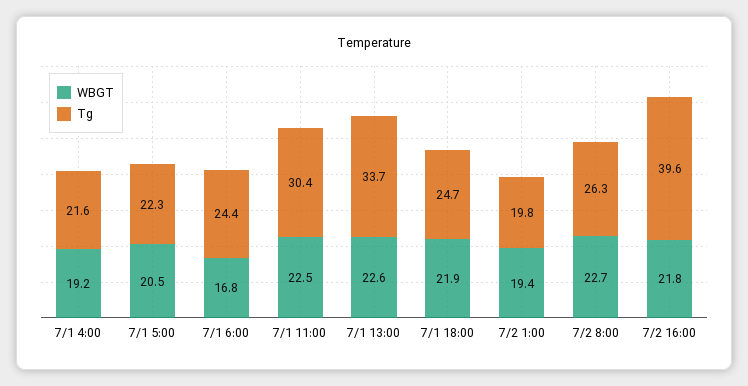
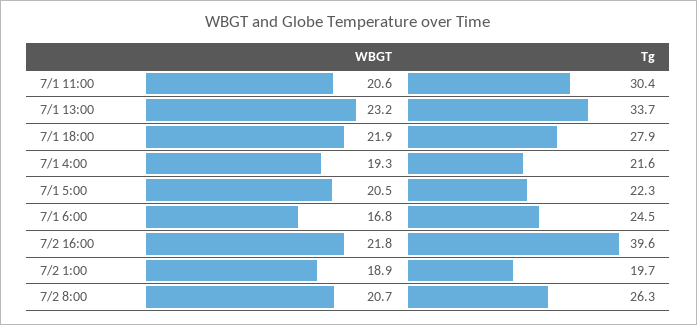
WBGT, 7/1 4:00: 19.2 -> 19.3
Tg, 7/1 6:00: 24.4 -> 24.5
WBGT, 7/1 11:00: 22.5 -> 20.6
WBGT, 7/1 13:00: 22.6 -> 23.2
Tg, 7/1 18:00: 24.7 -> 27.9
WBGT, 7/2 1:00: 19.4 -> 18.9
Tg, 7/2 1:00: 19.8 -> 19.7
WBGT, 7/2 8:00: 22.7 -> 20.7

